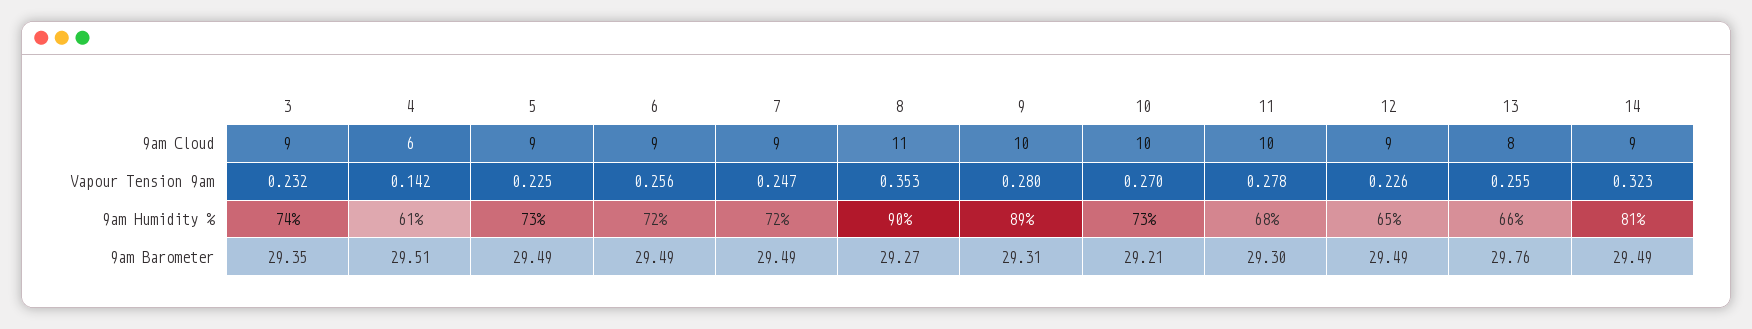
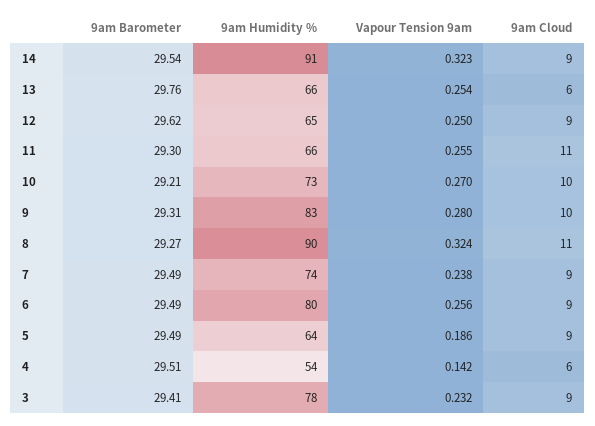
11, 9am Cloud: 10 -> 11
13, 9am Cloud: 8 -> 6
5, Vapour Tension 9am: 0.225 -> 0.186
7, Vapour Tension 9am: 0.247 -> 0.238
8, Vapour Tension 9am: 0.353 -> 0.324
11, Vapour Tension 9am: 0.278 -> 0.255
12, Vapour Tension 9am: 0.226 -> 0.25
13, Vapour Tension 9am: 0.255 -> 0.254
3, 9am Humidity %: 74 -> 78
4, 9am Humidity %: 61 -> 54
5, 9am Humidity %: 73 -> 64
6, 9am Humidity %: 72 -> 80
7, 9am Humidity %: 72 -> 74
9, 9am Humidity %: 89 -> 83
11, 9am Humidity %: 68 -> 66
14, 9am Humidity %: 81 -> 91
3, 9am Barometer: 29.35 -> 29.41
12, 9am Barometer: 29.49 -> 29.62
14, 9am Barometer: 29.49 -> 29.54

